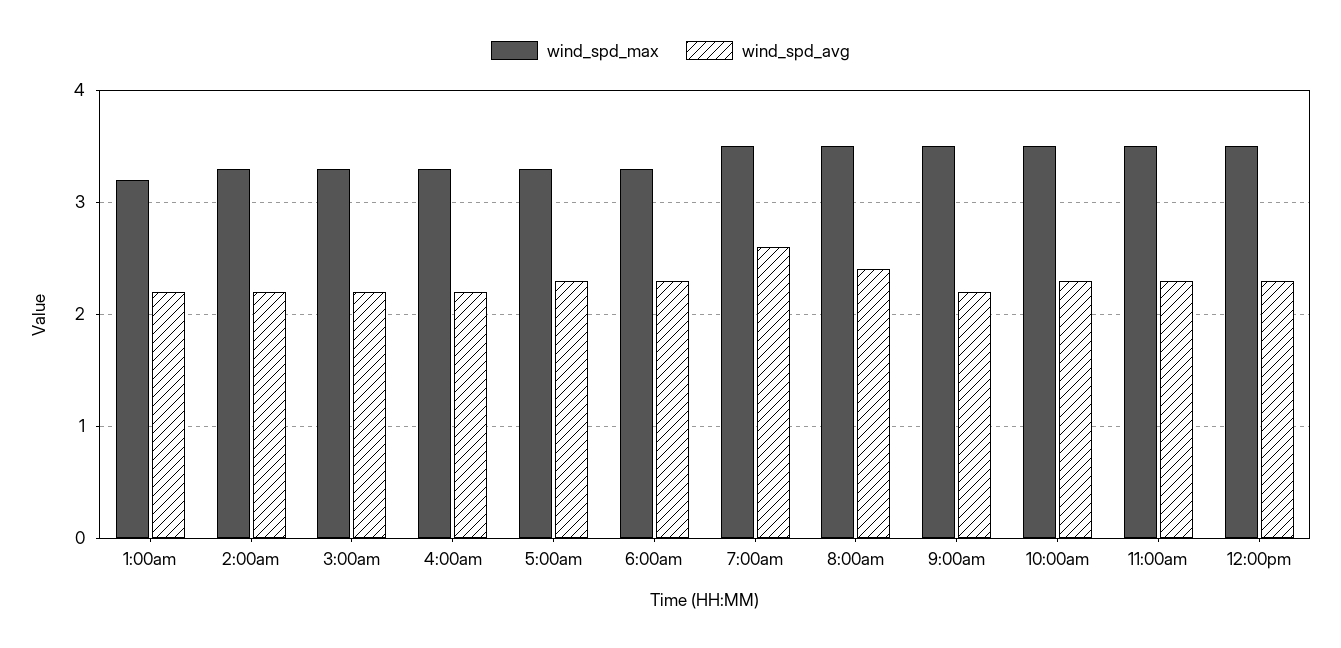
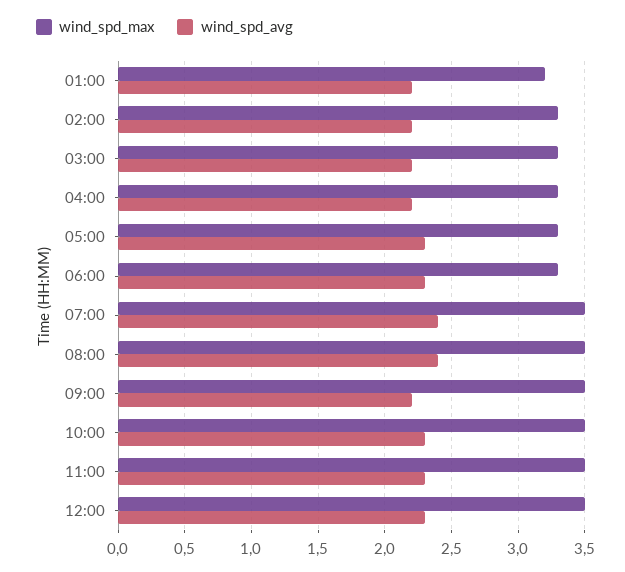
wind_spd_avg, 7:00am: 2.6 -> 2.4

